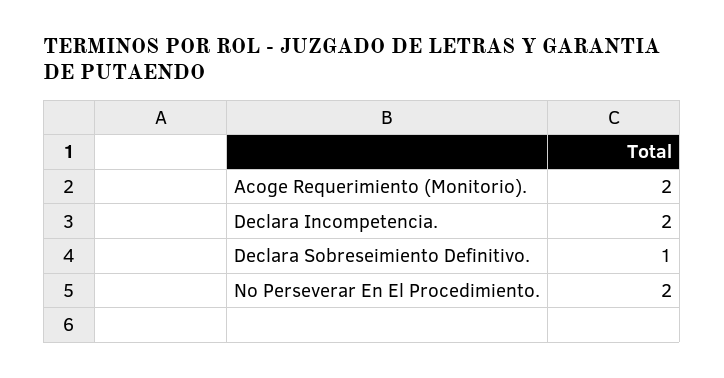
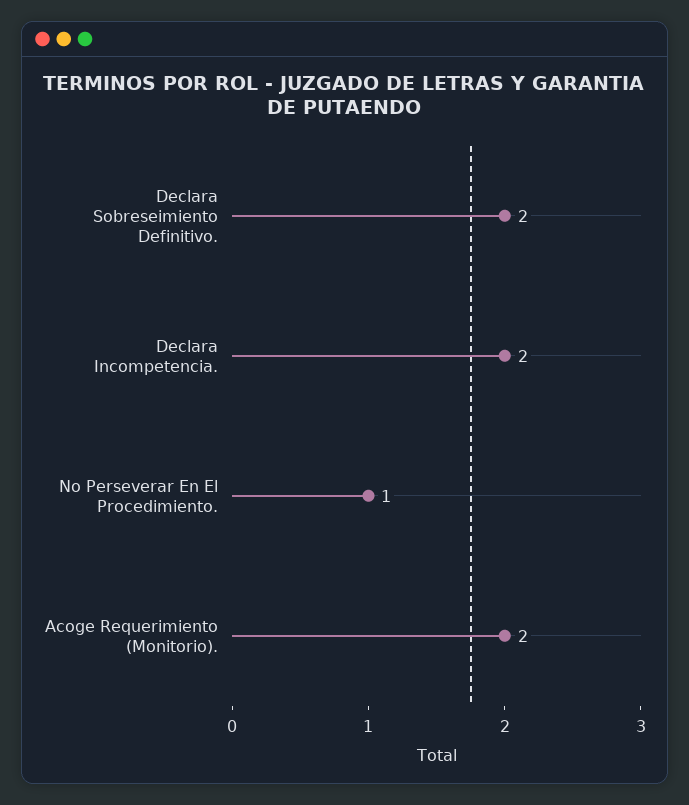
Declara Sobreseimiento Definitivo.: 1 -> 2
No Perseverar En El Procedimiento.: 2 -> 1

